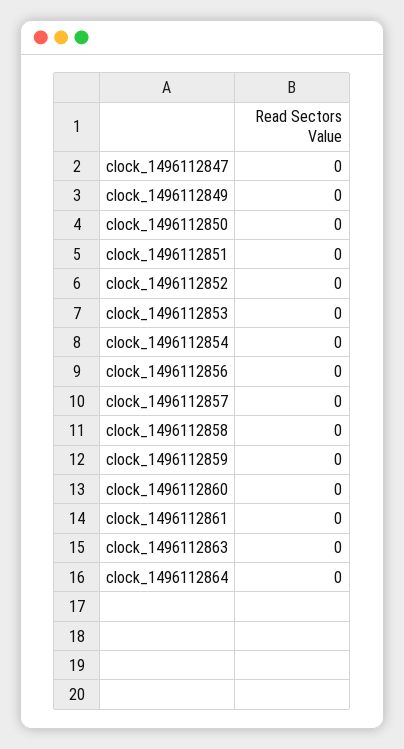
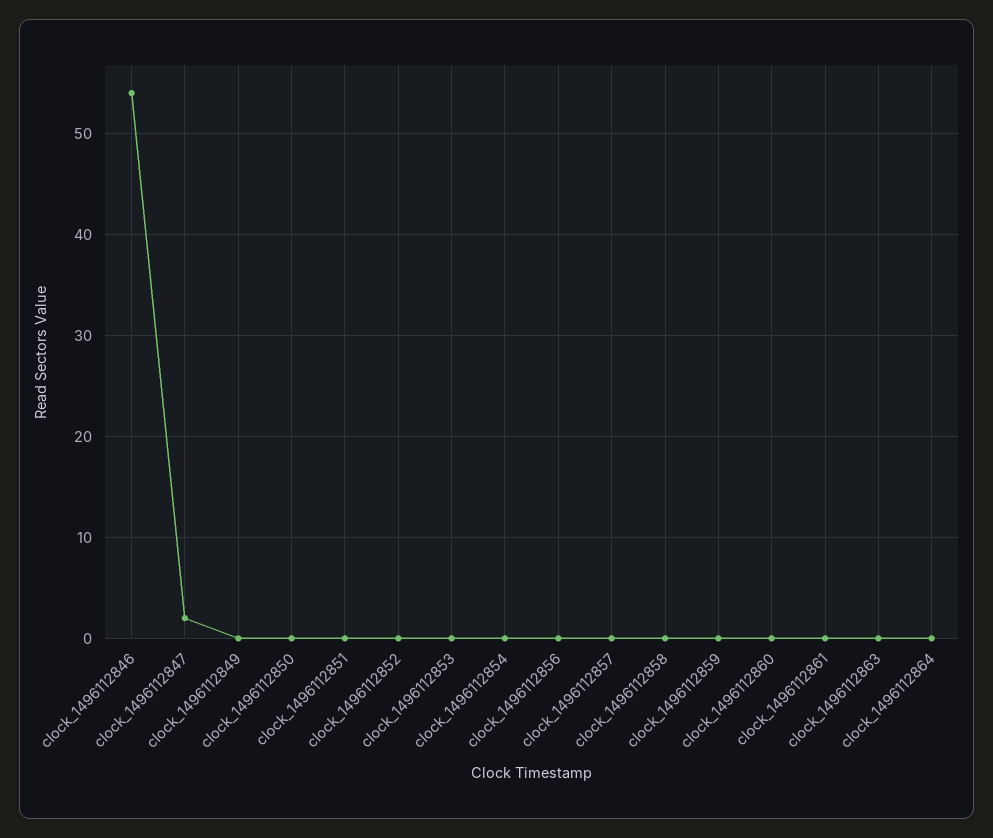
clock_1496112847: 0 -> 2
clock_1496112846: none -> 54

